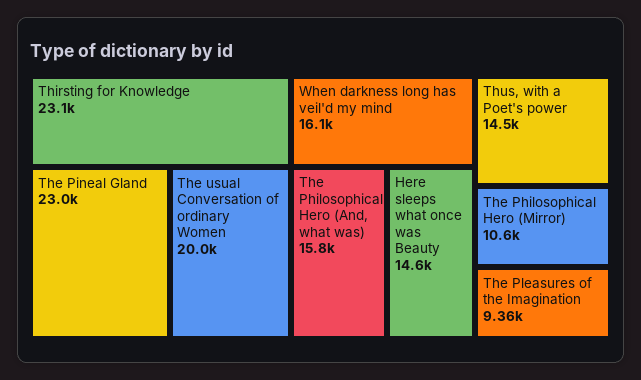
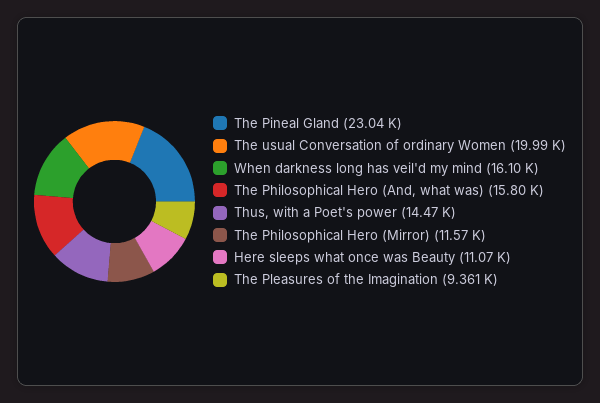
Thirsting for Knowledge: 23100 -> none
Here sleeps what once was Beauty: 14600 -> 11070
The Philosophical Hero (Mirror): 10600 -> 11570

